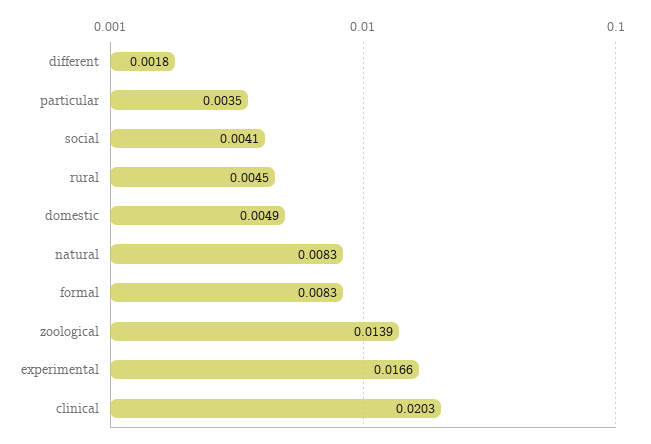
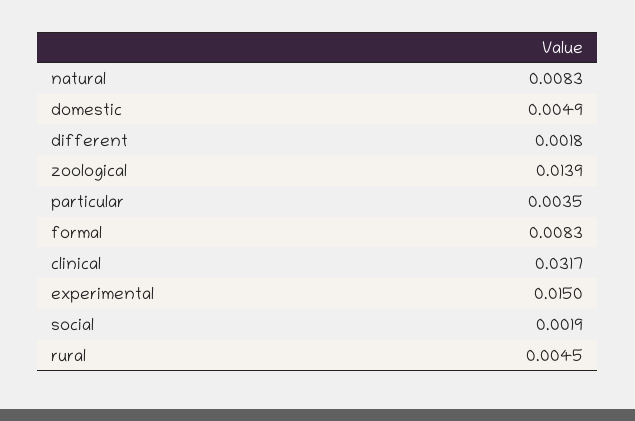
social: 0.0041 -> 0.0019
experimental: 0.0166 -> 0.015
clinical: 0.0203 -> 0.0317

